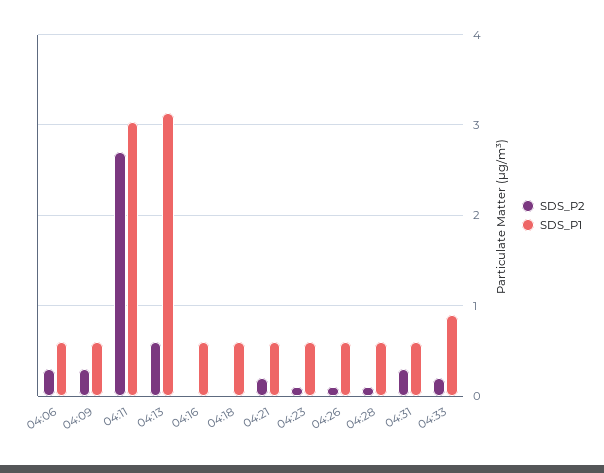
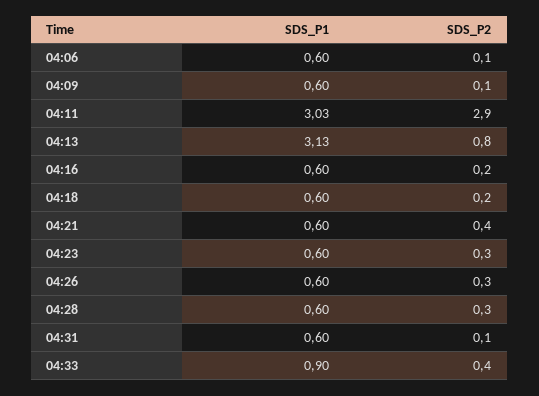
SDS_P2, 04:06: 0.3 -> 0.1
SDS_P2, 04:09: 0.3 -> 0.1
SDS_P2, 04:11: 2.7 -> 2.9
SDS_P2, 04:13: 0.6 -> 0.8
SDS_P2, 04:16: 0 -> 0.2
SDS_P2, 04:18: 0 -> 0.2
SDS_P2, 04:21: 0.2 -> 0.4
SDS_P2, 04:23: 0.1 -> 0.3
SDS_P2, 04:26: 0.1 -> 0.3
SDS_P2, 04:28: 0.1 -> 0.3
SDS_P2, 04:31: 0.3 -> 0.1
SDS_P2, 04:33: 0.2 -> 0.4

